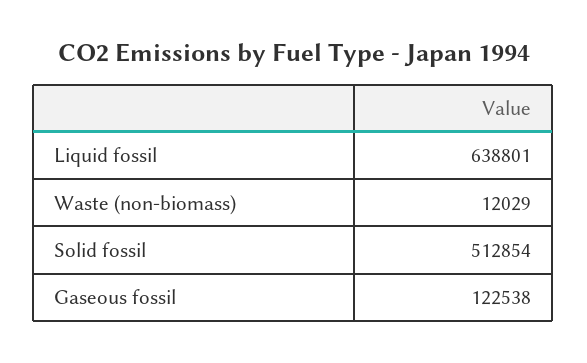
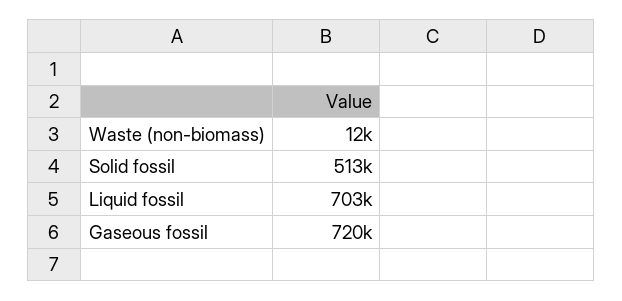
Liquid fossil: 638801 -> 703000
Gaseous fossil: 122538 -> 720000

